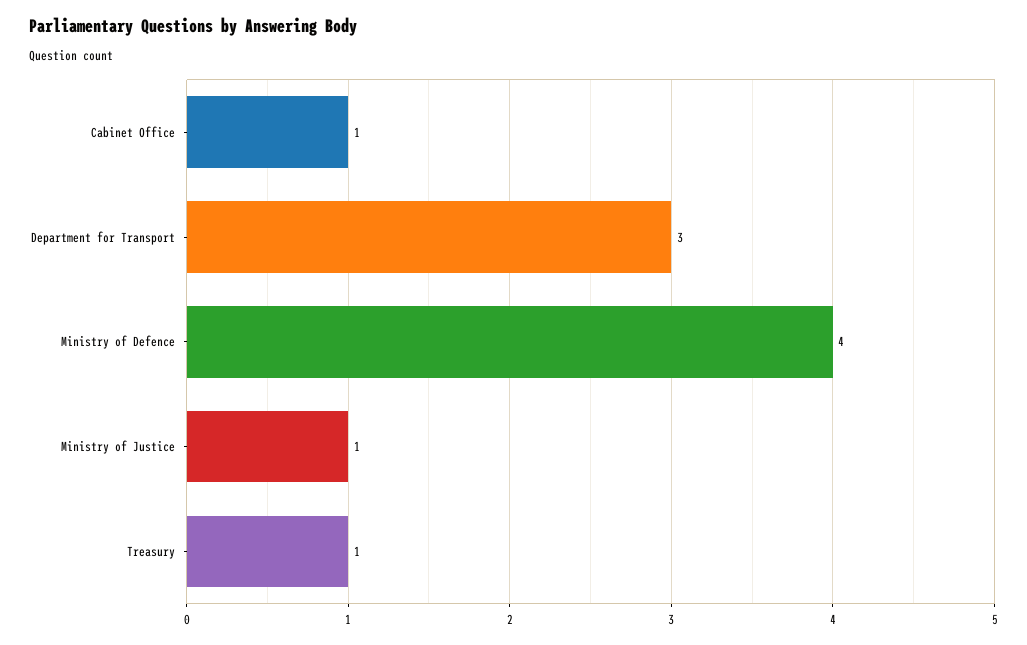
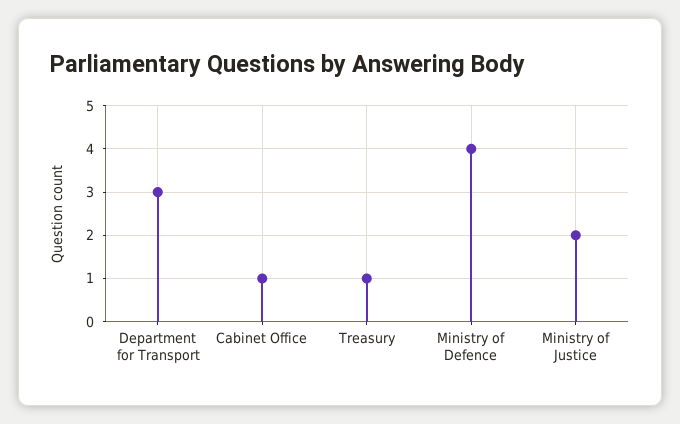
Ministry of Justice: 1 -> 2

